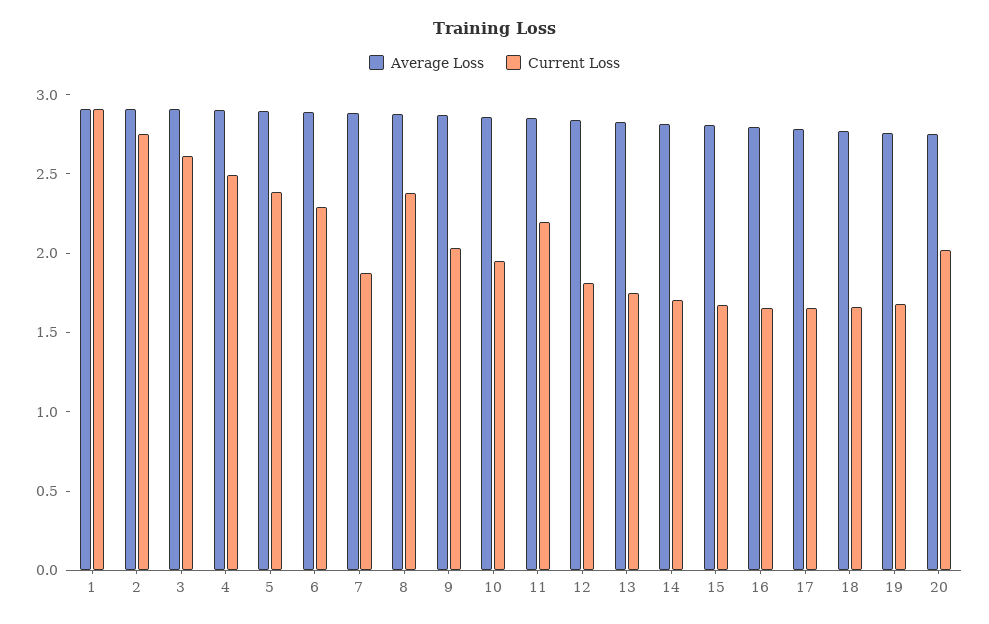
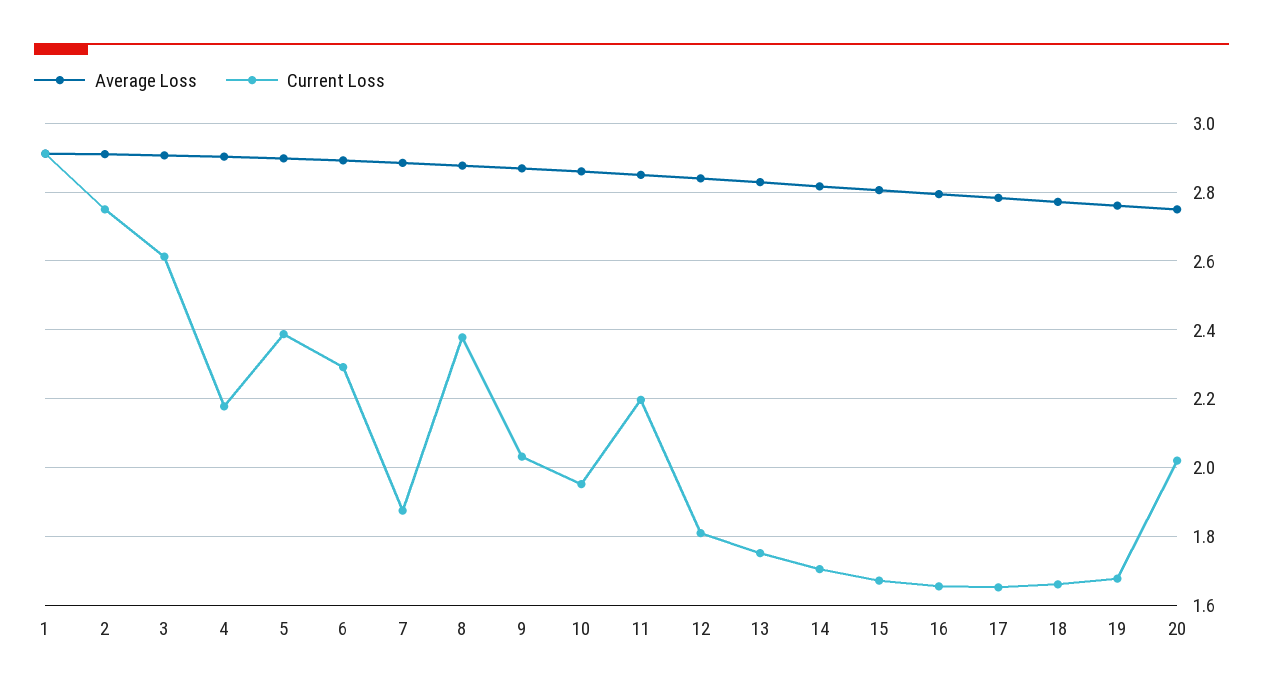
Current Loss, 4: 2.5 -> 2.18

